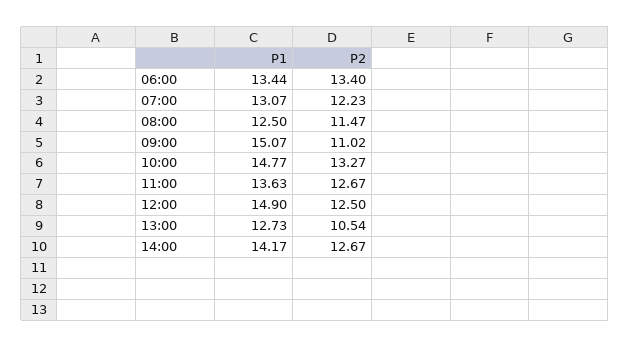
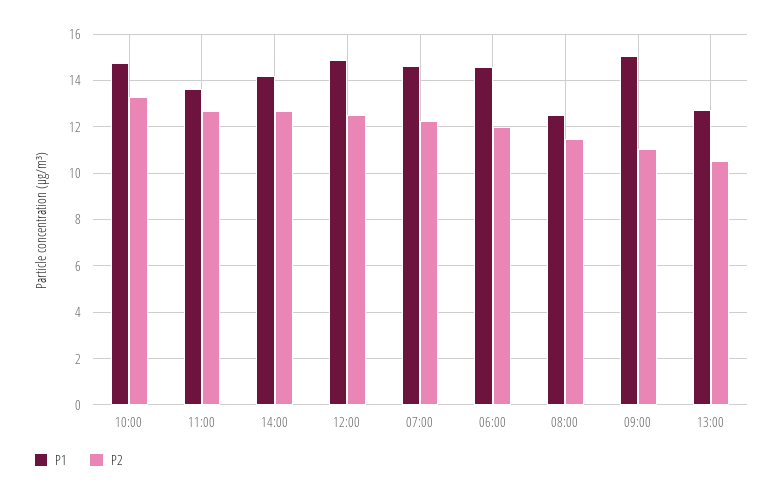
P1, 06:00: 13.44 -> 14.5
P2, 06:00: 13.4 -> 12
P1, 07:00: 13.07 -> 14.5

